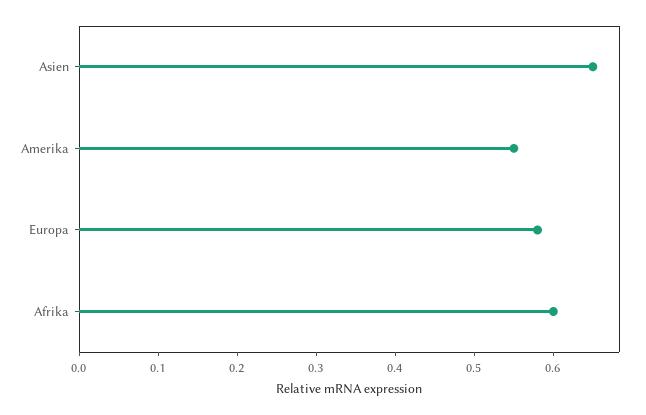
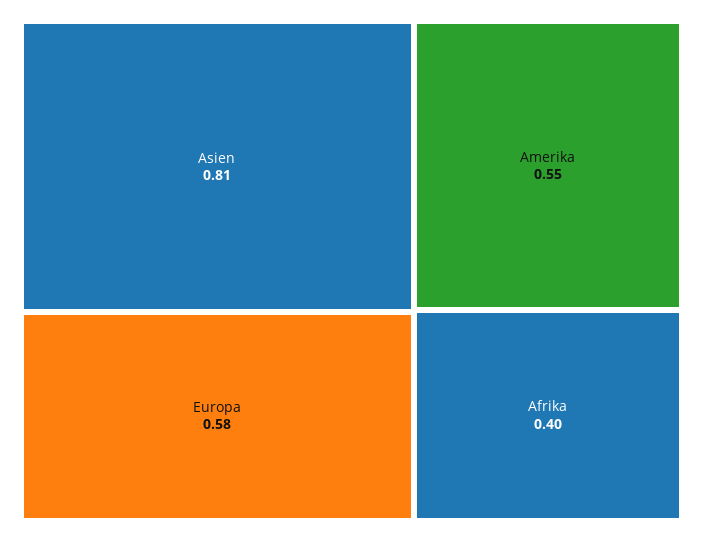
Asien: 0.65 -> 0.81
Afrika: 0.6 -> 0.4

